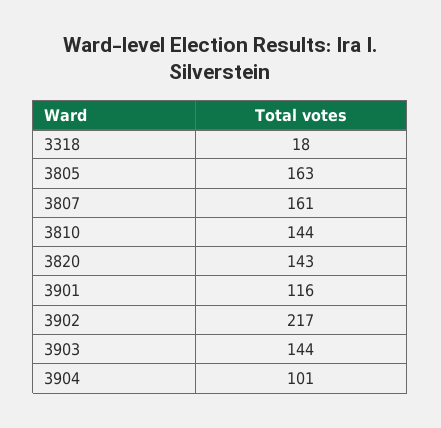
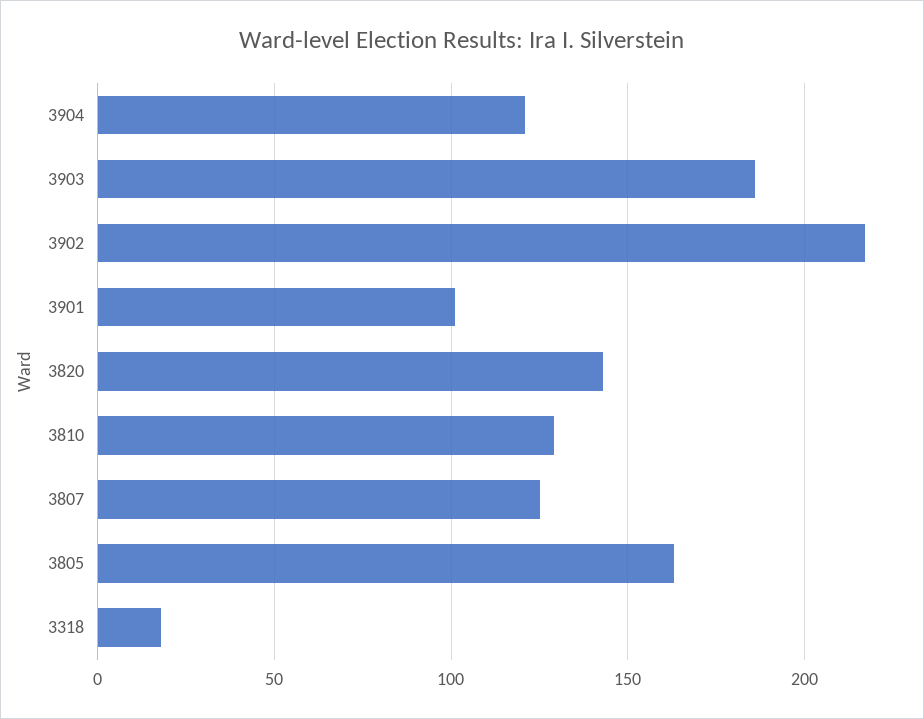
3807: 161 -> 125
3810: 144 -> 130
3901: 116 -> 100
3903: 144 -> 185
3904: 101 -> 120

